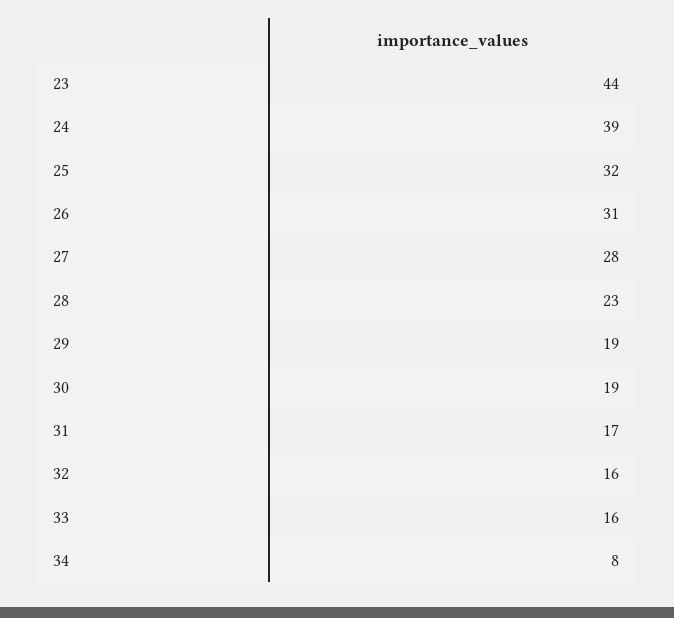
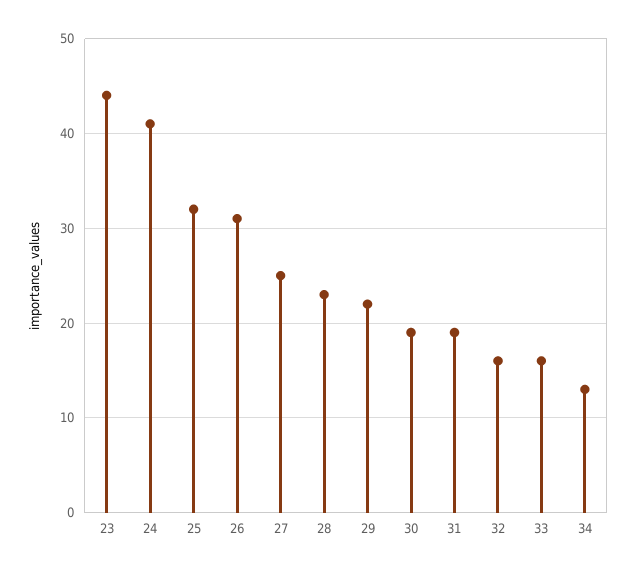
24: 39 -> 41
27: 28 -> 25
29: 19 -> 22
31: 17 -> 19
34: 8 -> 13

